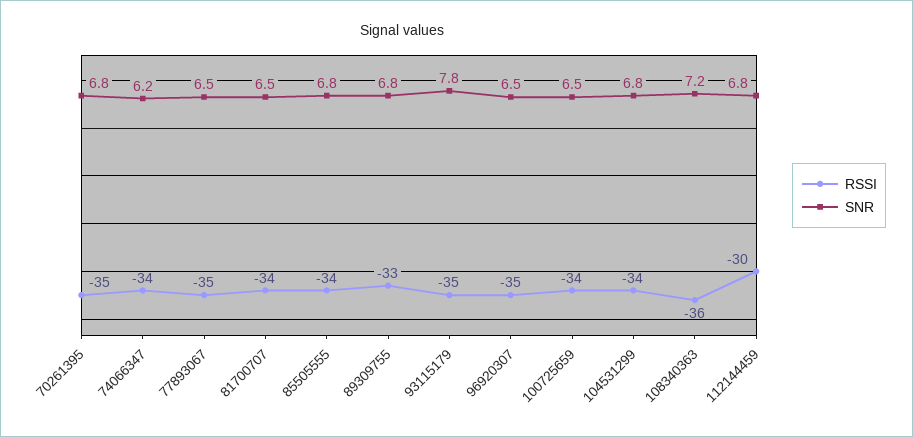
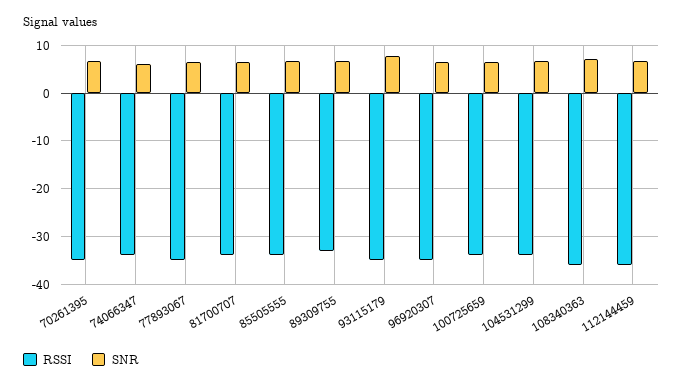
RSSI, 112144459: -30 -> -36

